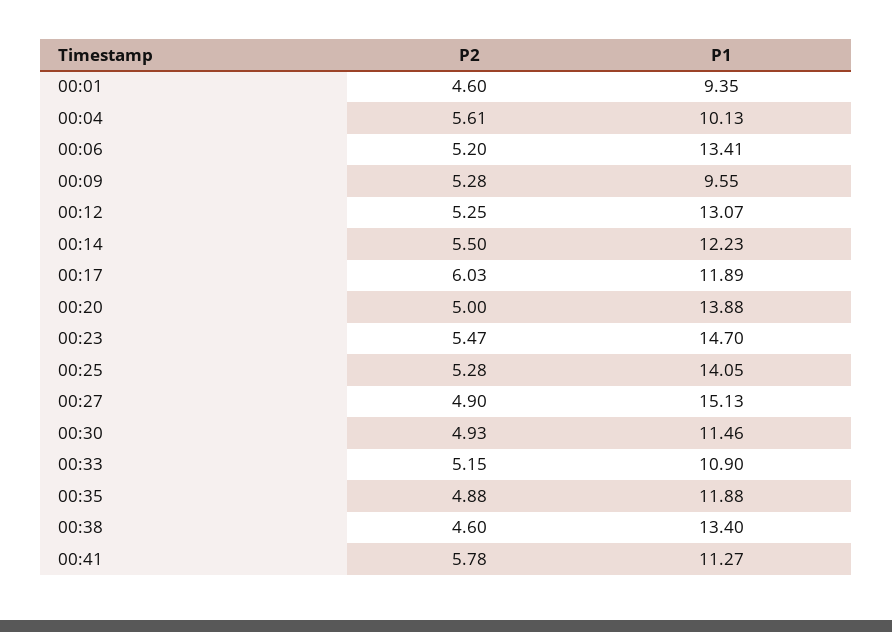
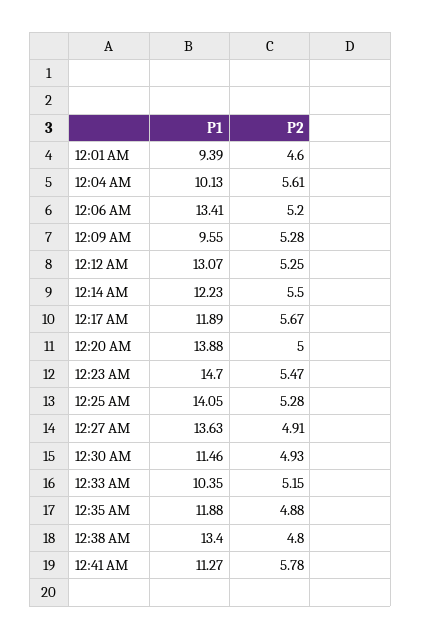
P1, 00:01: 9.35 -> 9.39
P2, 00:17: 6.03 -> 5.67
P2, 00:27: 4.9 -> 4.91
P1, 00:27: 15.13 -> 13.63
P1, 00:33: 10.9 -> 10.35
P2, 00:38: 4.6 -> 4.8

